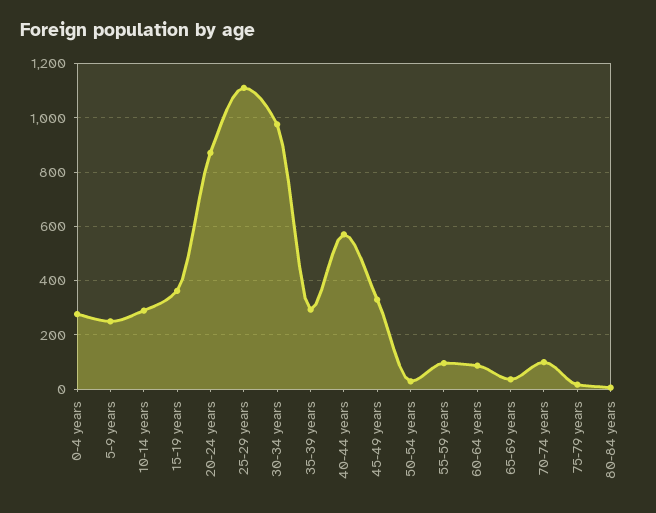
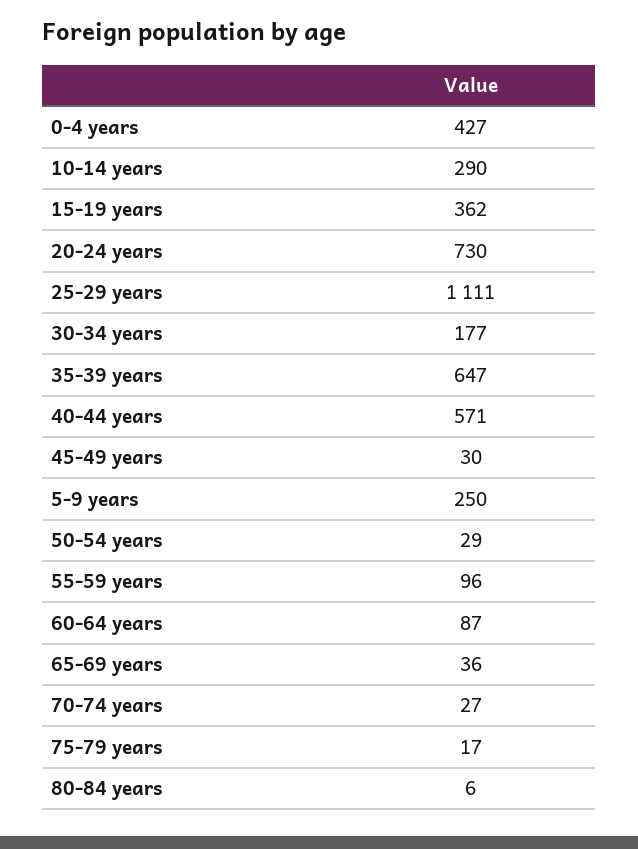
0-4 years: 275 -> 427
20-24 years: 875 -> 730
30-34 years: 975 -> 177
35-39 years: 300 -> 647
45-49 years: 325 -> 30
70-74 years: 100 -> 27

